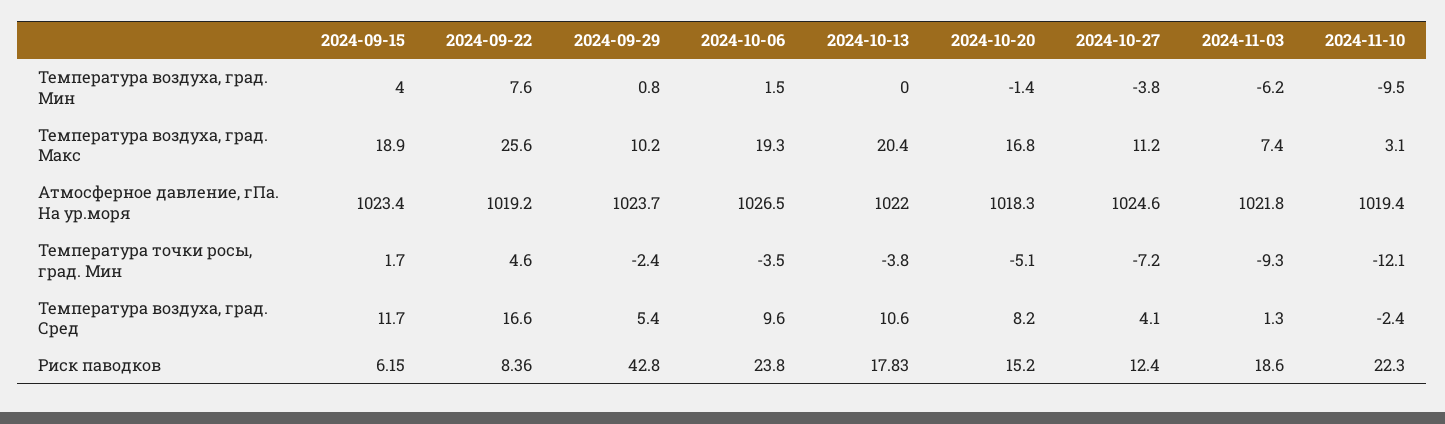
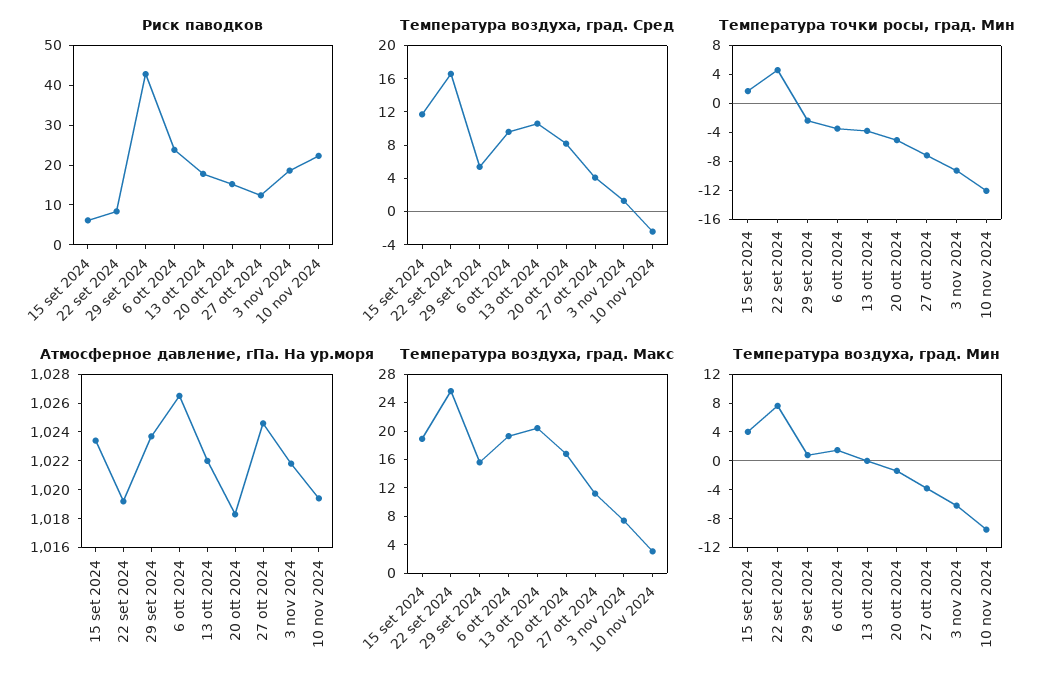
Температура воздуха, град. Макс, 2024-09-29: 10.2 -> 16

